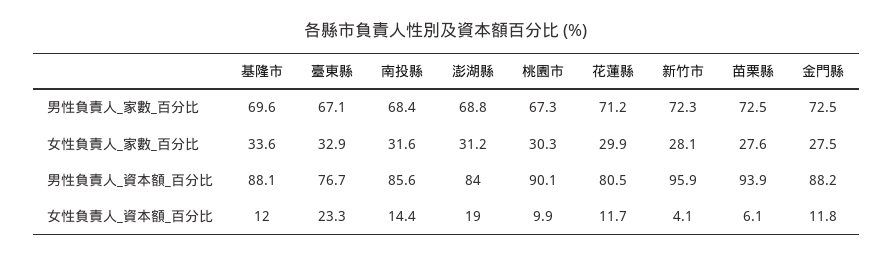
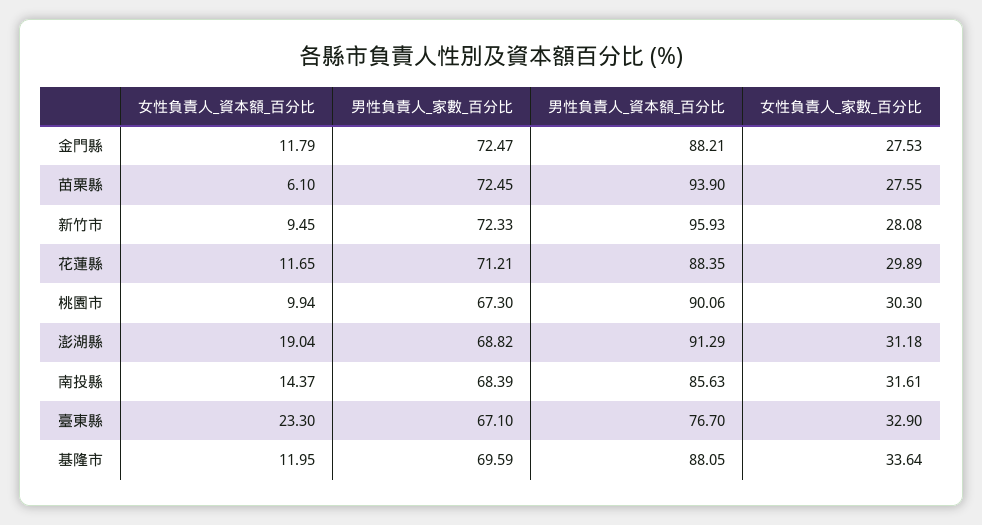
澎湖縣, 男性負責人_資本額_百分比: 84 -> 91.29
花蓮縣, 男性負責人_資本額_百分比: 80.5 -> 88.35
新竹市, 女性負責人_資本額_百分比: 4.1 -> 9.45

